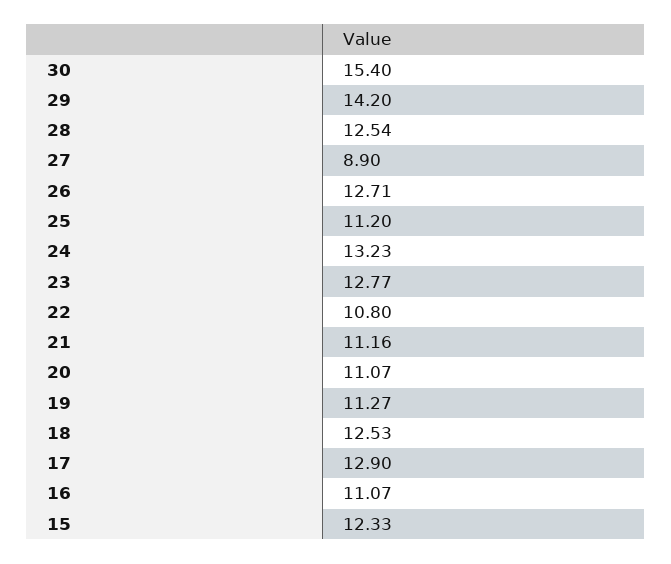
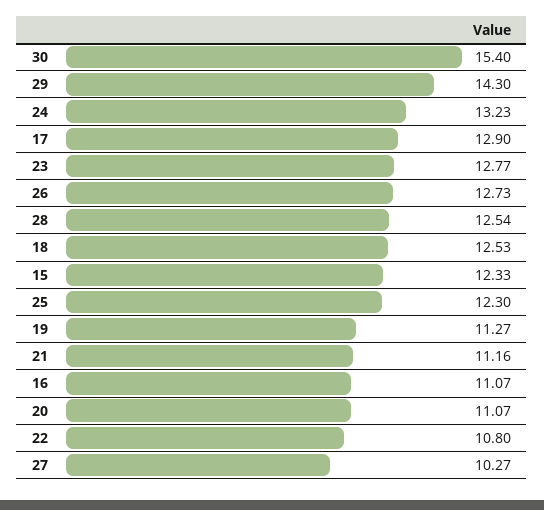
29: 14.2 -> 14.3
27: 8.9 -> 10.27
26: 12.71 -> 12.73
25: 11.2 -> 12.3

